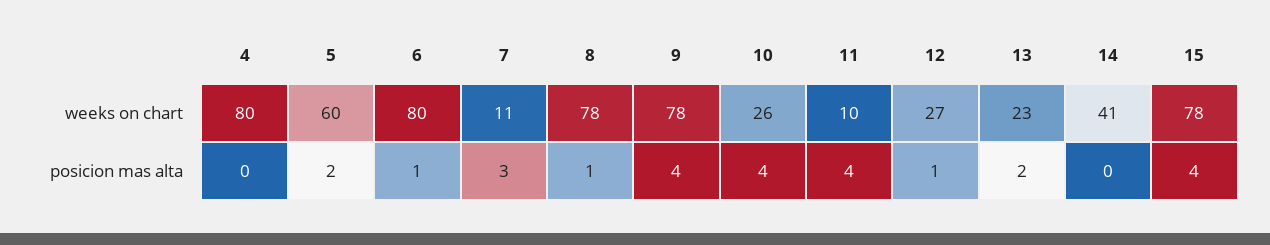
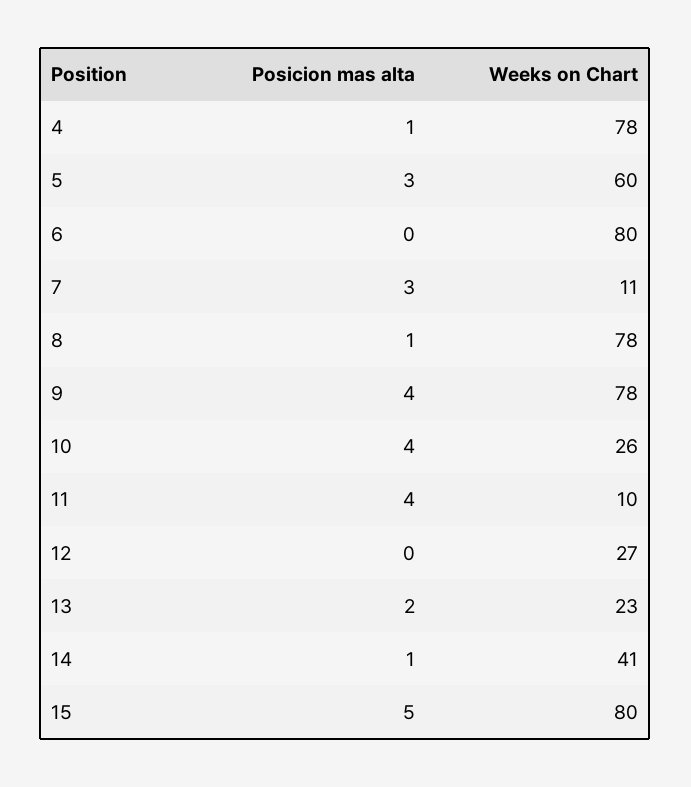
4, weeks on chart: 80 -> 78
15, weeks on chart: 78 -> 80
4, posicion mas alta: 0 -> 1
5, posicion mas alta: 2 -> 3
6, posicion mas alta: 1 -> 0
12, posicion mas alta: 1 -> 0
14, posicion mas alta: 0 -> 1
15, posicion mas alta: 4 -> 5

